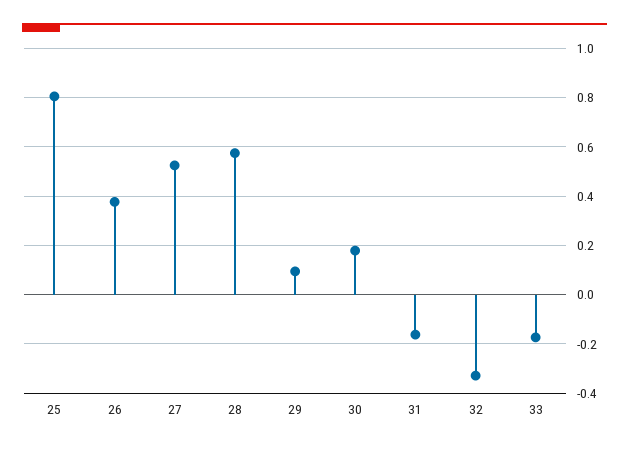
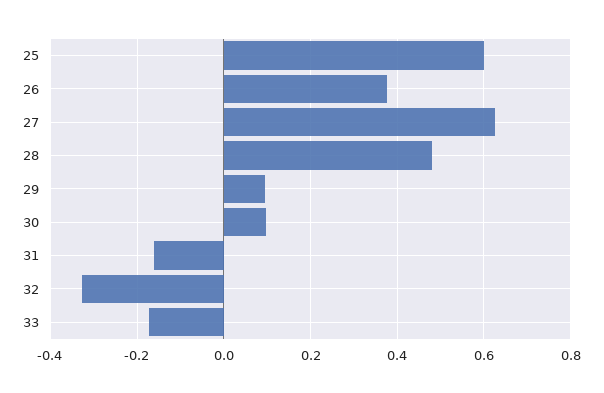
25: 0.8 -> 0.6
27: 0.525 -> 0.62
28: 0.575 -> 0.48
30: 0.175 -> 0.1

